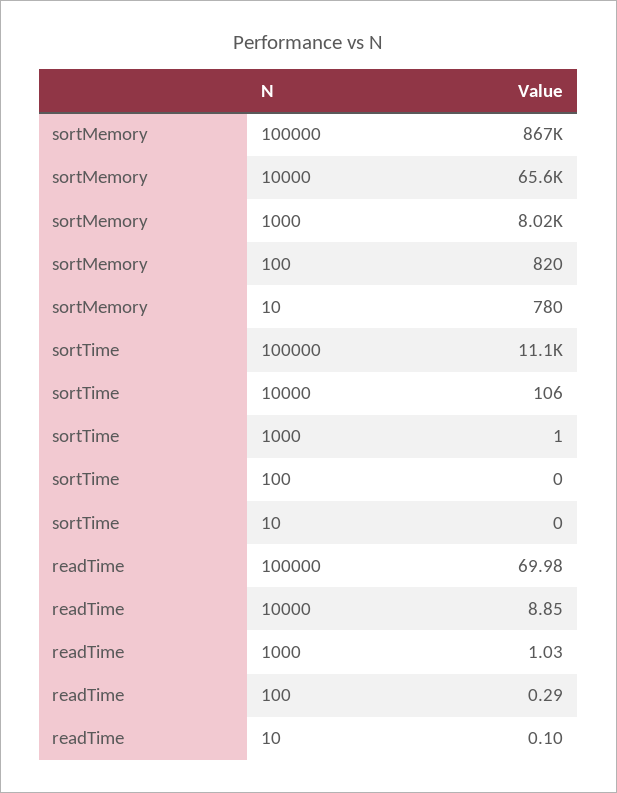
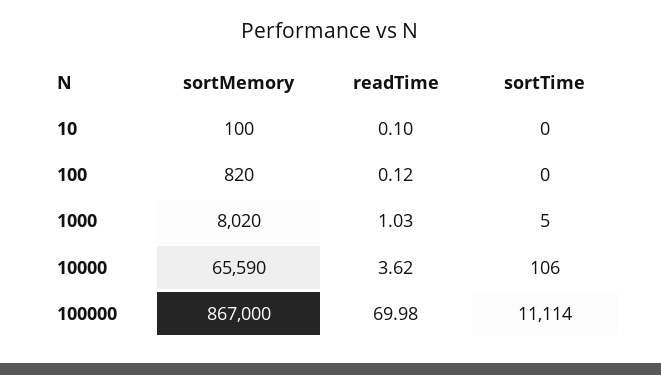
sortMemory, 10: 780 -> 100
sortTime, 1000: 1 -> 5
readTime, 10000: 8.85 -> 3.62
readTime, 100: 0.29 -> 0.12

